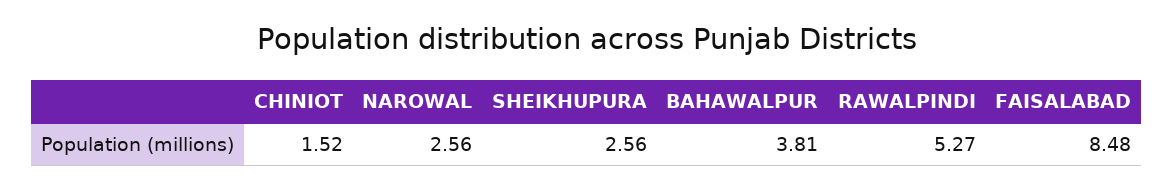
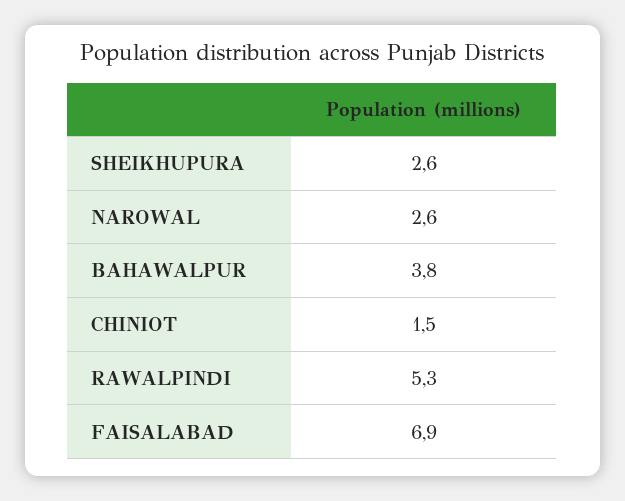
FAISALABAD: 8.48 -> 6.9

